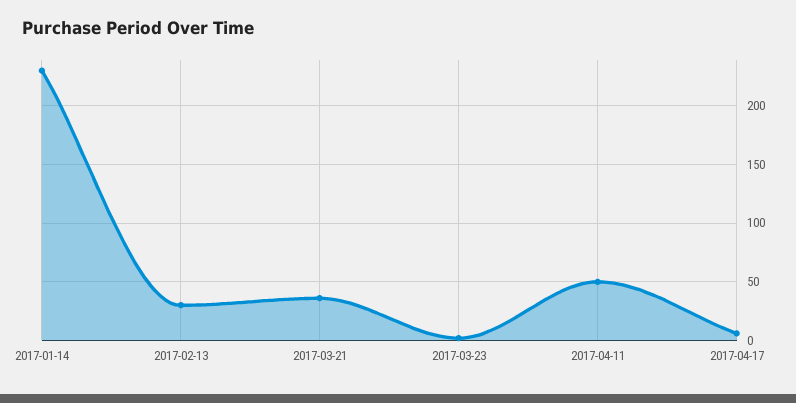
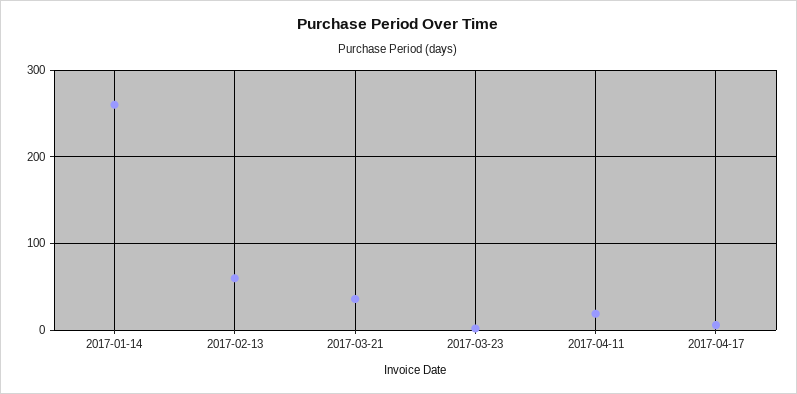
2017-01-14: 230 -> 260
2017-02-13: 30 -> 60
2017-04-11: 50 -> 20

